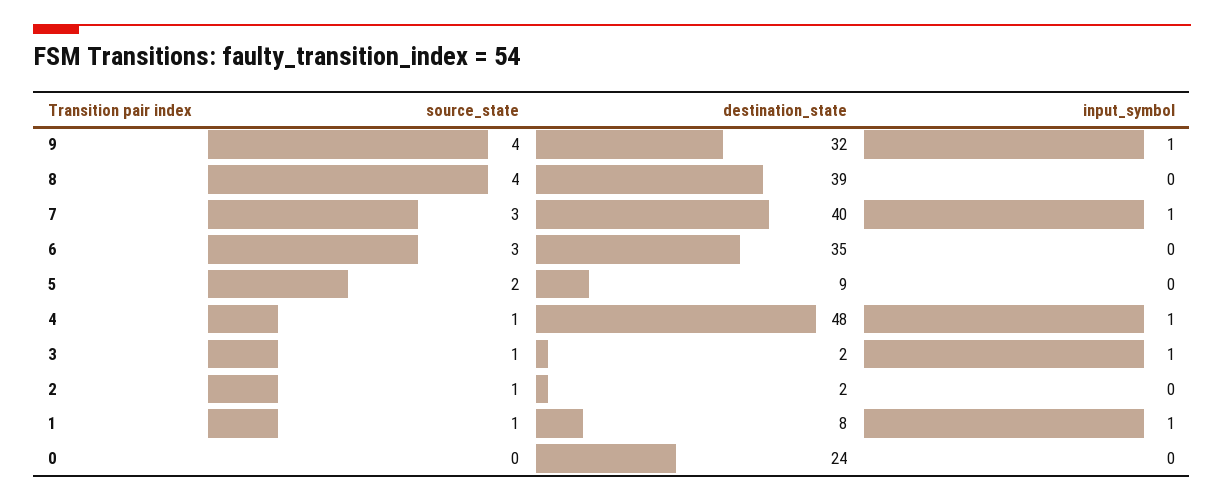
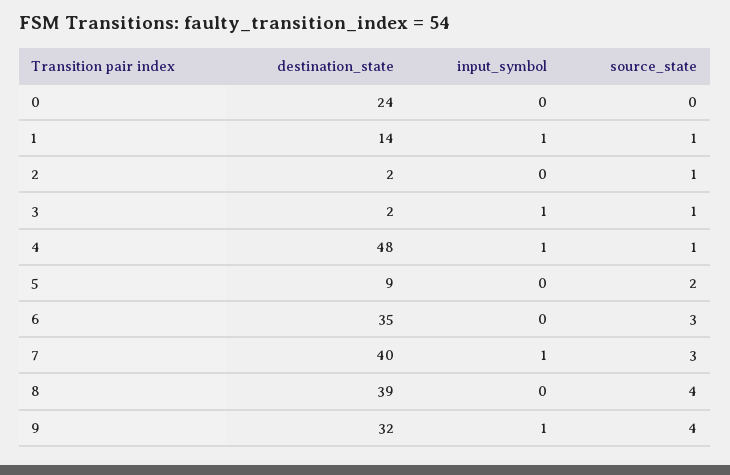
destination_state, 1: 8 -> 14

